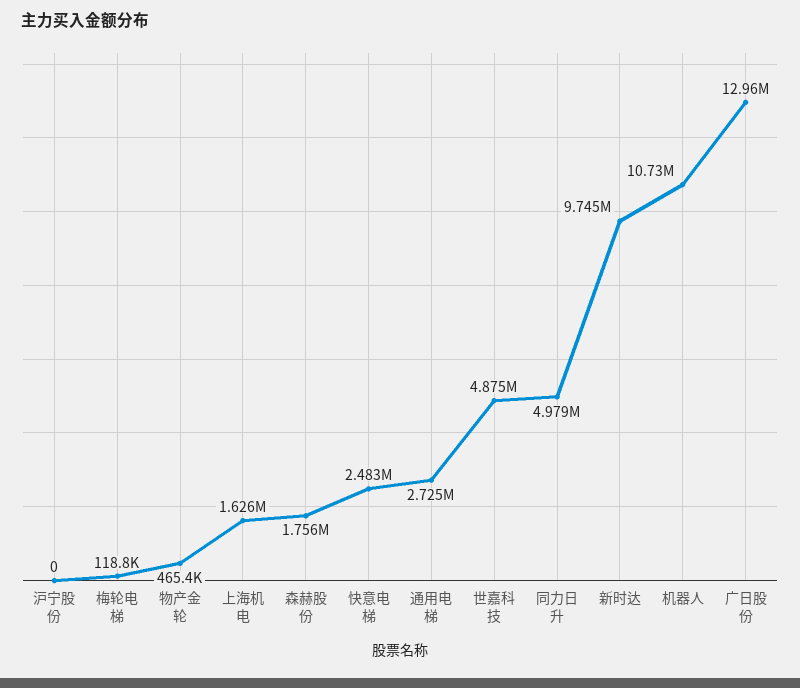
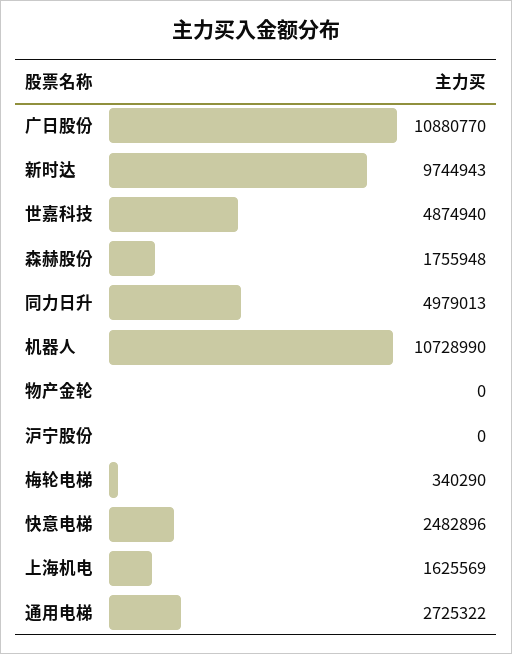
梅轮电梯: 118800 -> 340290
物产金轮: 465400 -> 0
广日股份: 12960000 -> 10880770

